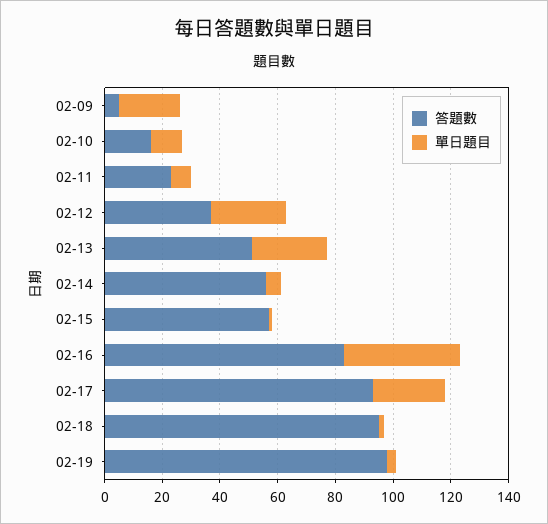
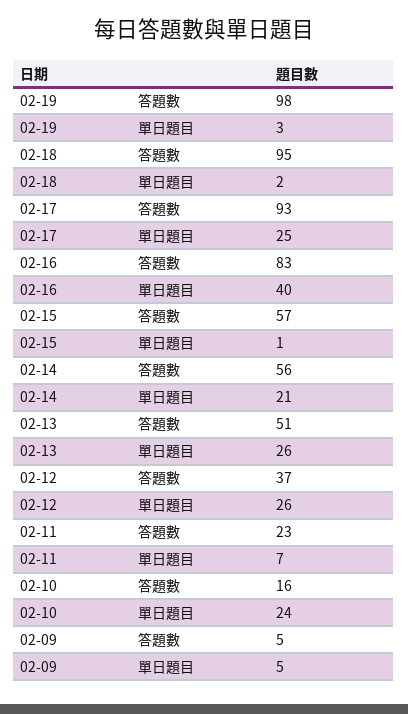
單日題目, 02-09: 20 -> 5
單日題目, 02-10: 10 -> 24
單日題目, 02-14: 5 -> 21

